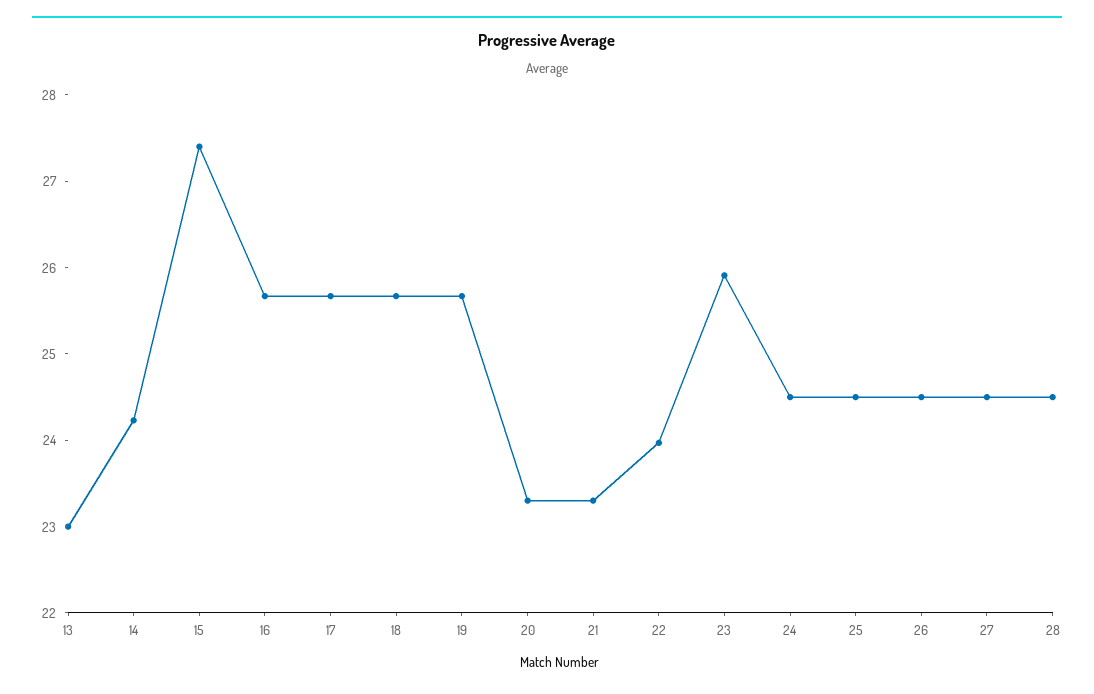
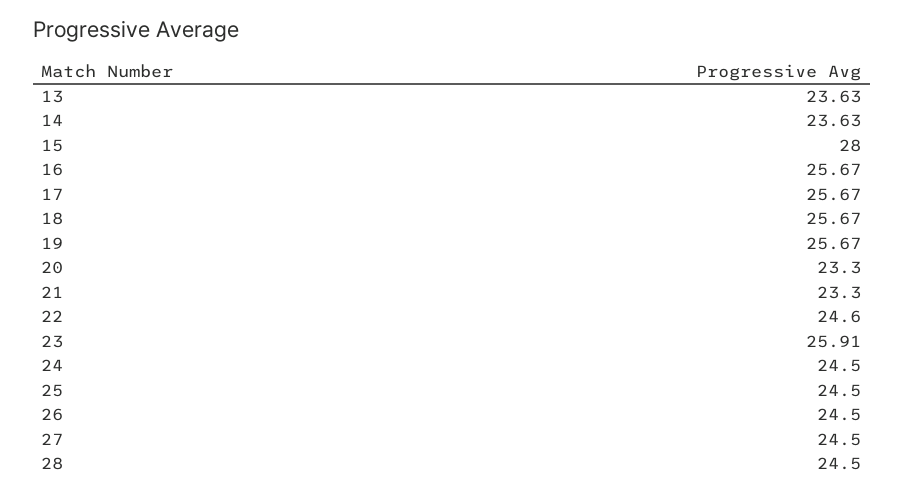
13: 23 -> 23.63
14: 24.2 -> 23.63
15: 27.4 -> 28
22: 24 -> 24.6

